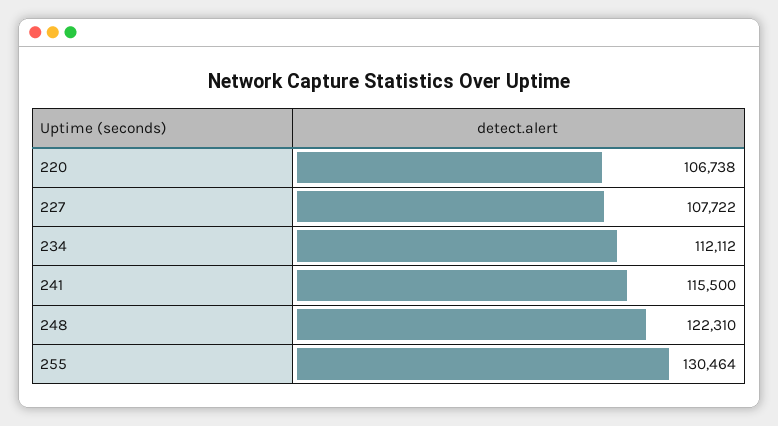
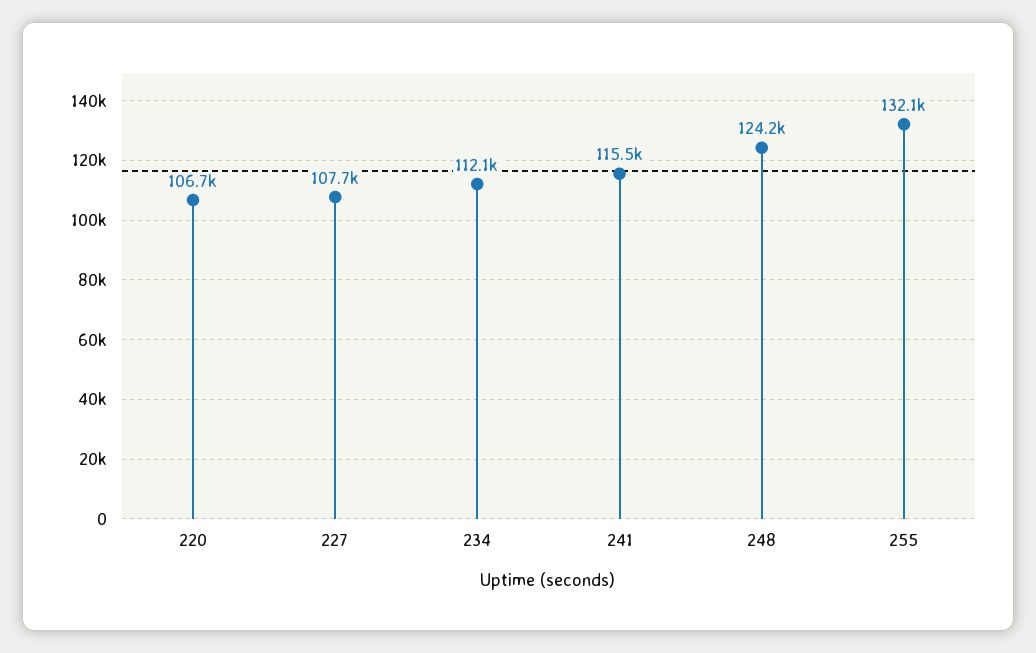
248: 122310 -> 124200
255: 130464 -> 132100

